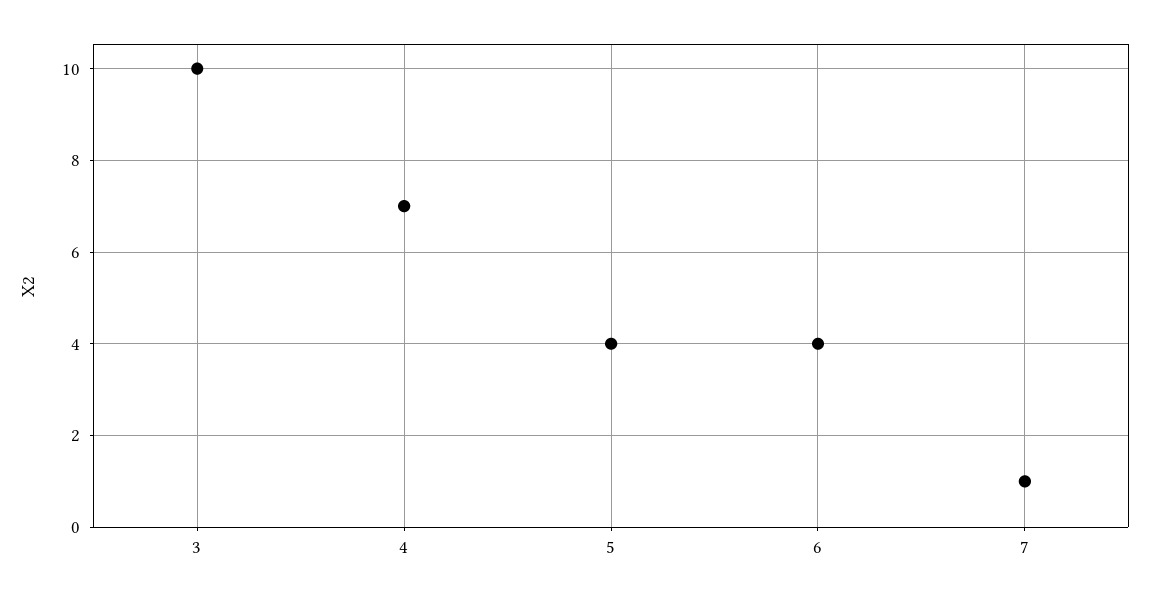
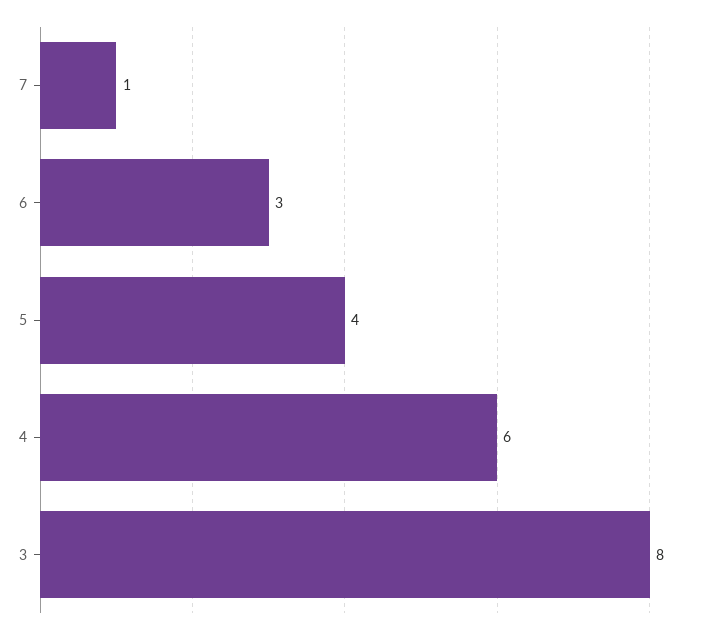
3: 10 -> 8
4: 7 -> 6
6: 4 -> 3

